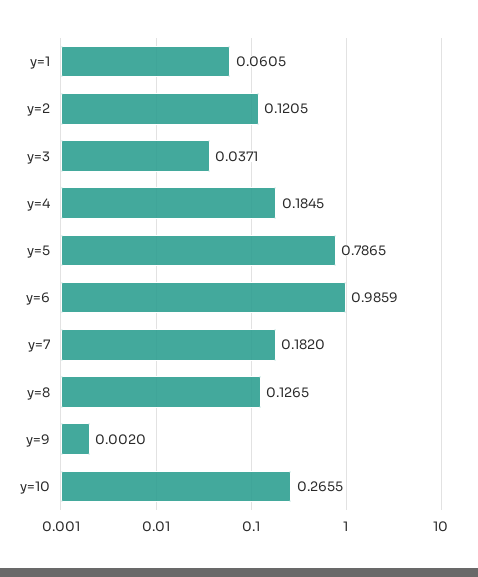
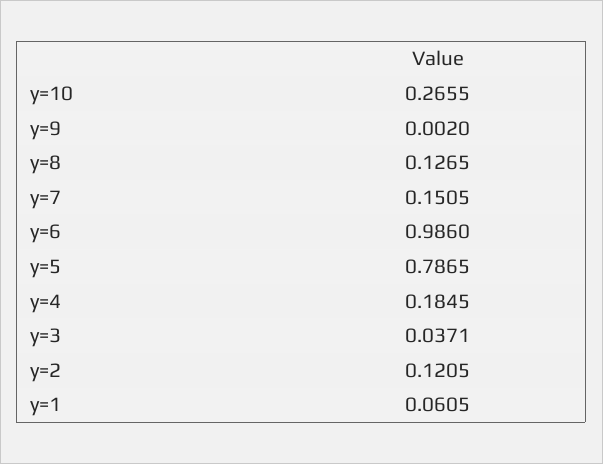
y=6: 0.9859 -> 0.986
y=7: 0.182 -> 0.1505

